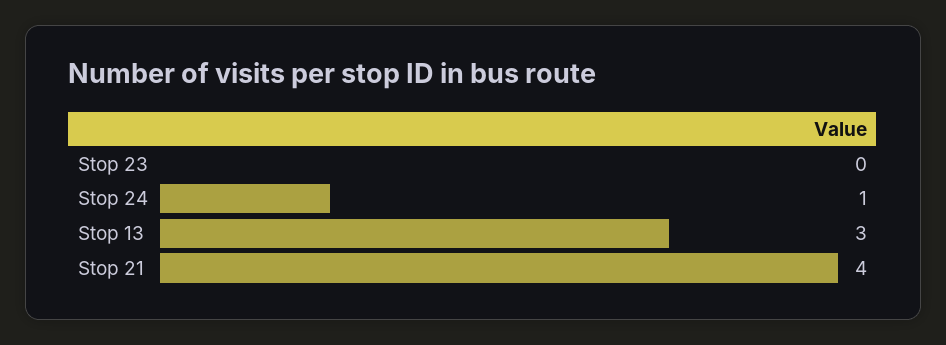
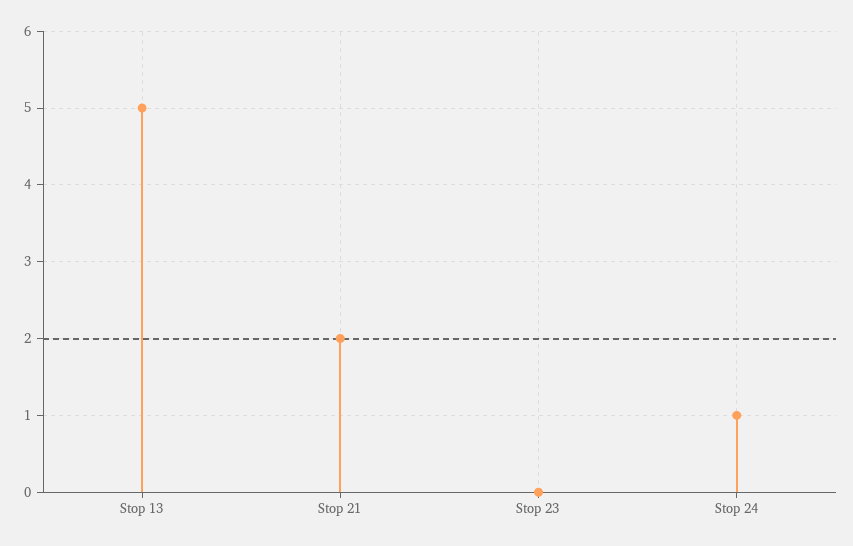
Stop 13: 3 -> 5
Stop 21: 4 -> 2

